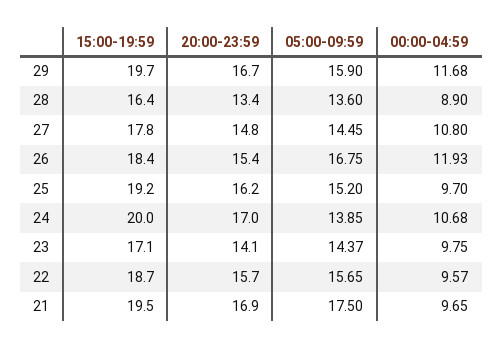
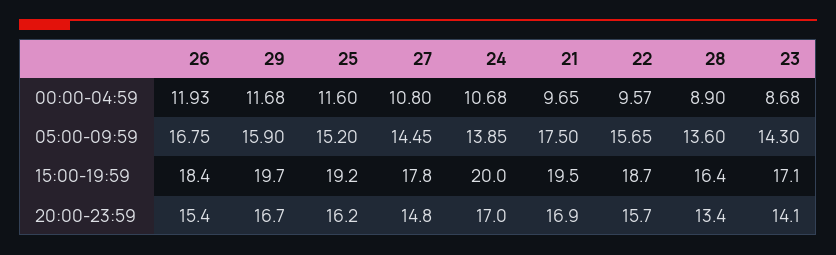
00:00-04:59, 25: 9.7 -> 11.6
05:00-09:59, 23: 14.37 -> 14.3
00:00-04:59, 23: 9.75 -> 8.68

